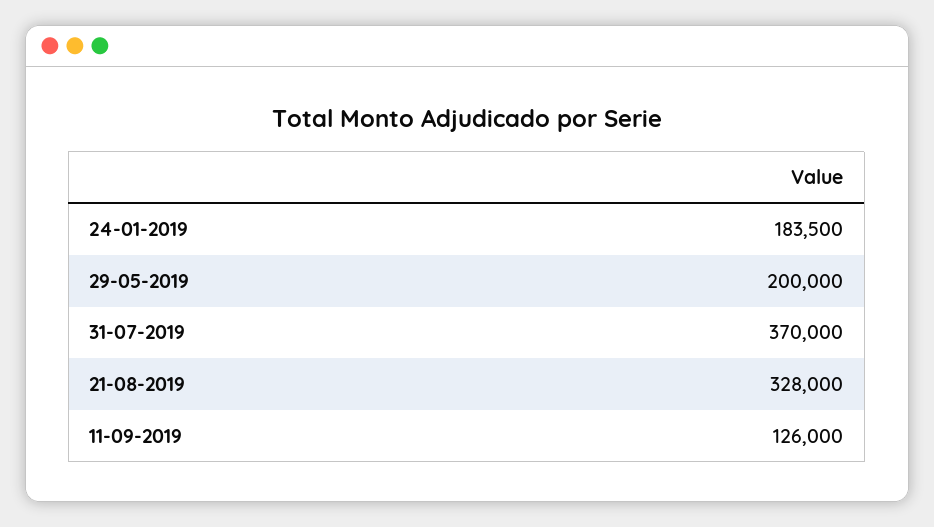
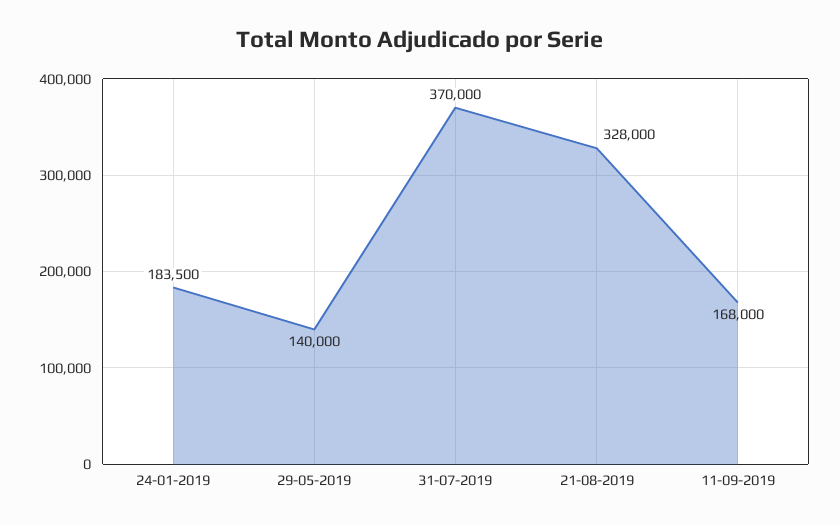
29-05-2019: 200000 -> 140000
11-09-2019: 126000 -> 168000

